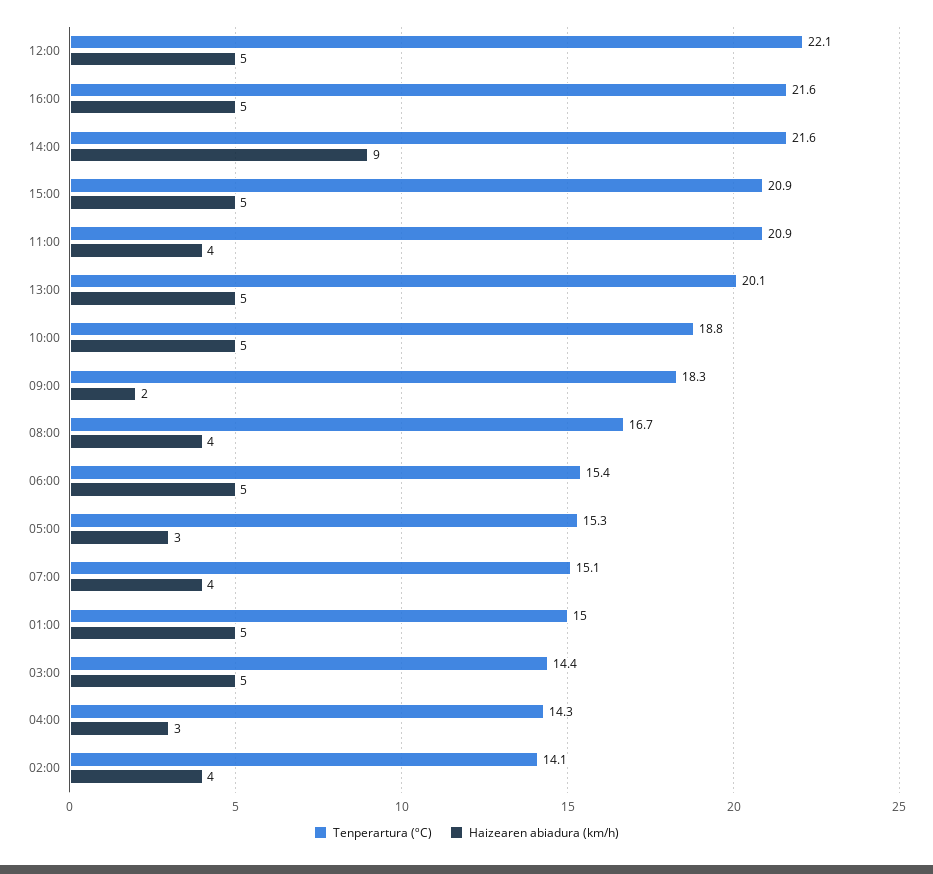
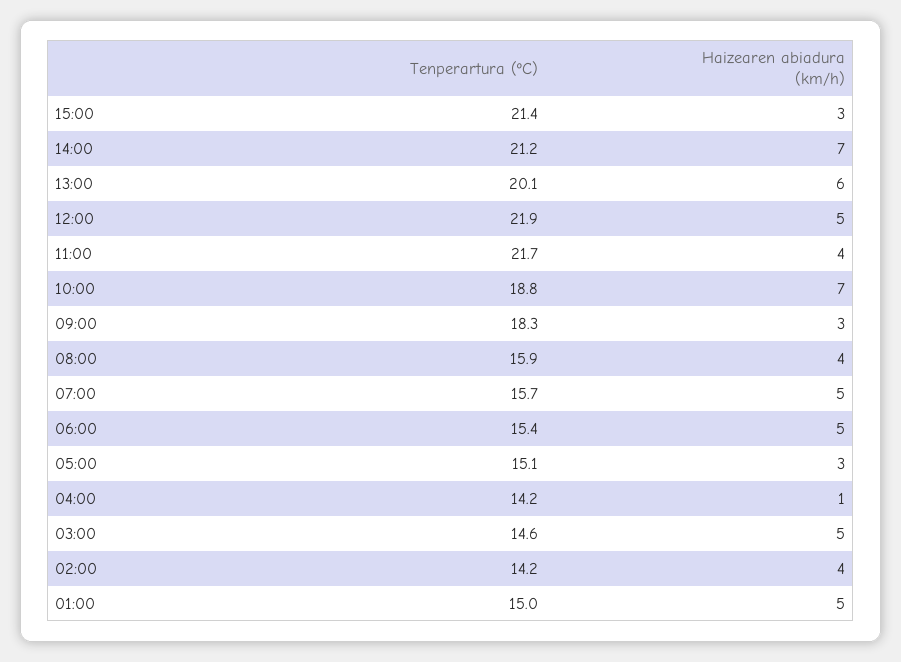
Tenperartura (ºC), 12:00: 22.1 -> 21.9
Tenperartura (ºC), 16:00: 21.6 -> none
Haizearen abiadura (km/h), 16:00: 5 -> none
Tenperartura (ºC), 14:00: 21.6 -> 21.2
Haizearen abiadura (km/h), 14:00: 9 -> 7
Tenperartura (ºC), 15:00: 20.9 -> 21.4
Haizearen abiadura (km/h), 15:00: 5 -> 3
Tenperartura (ºC), 11:00: 20.9 -> 21.7
Haizearen abiadura (km/h), 13:00: 5 -> 6
Haizearen abiadura (km/h), 10:00: 5 -> 7
Haizearen abiadura (km/h), 09:00: 2 -> 3
Tenperartura (ºC), 08:00: 16.7 -> 15.9
Tenperartura (ºC), 05:00: 15.3 -> 15.1
Tenperartura (ºC), 07:00: 15.1 -> 15.7
Haizearen abiadura (km/h), 07:00: 4 -> 5
Tenperartura (ºC), 03:00: 14.4 -> 14.6
Tenperartura (ºC), 04:00: 14.3 -> 14.2
Haizearen abiadura (km/h), 04:00: 3 -> 1
Tenperartura (ºC), 02:00: 14.1 -> 14.2

